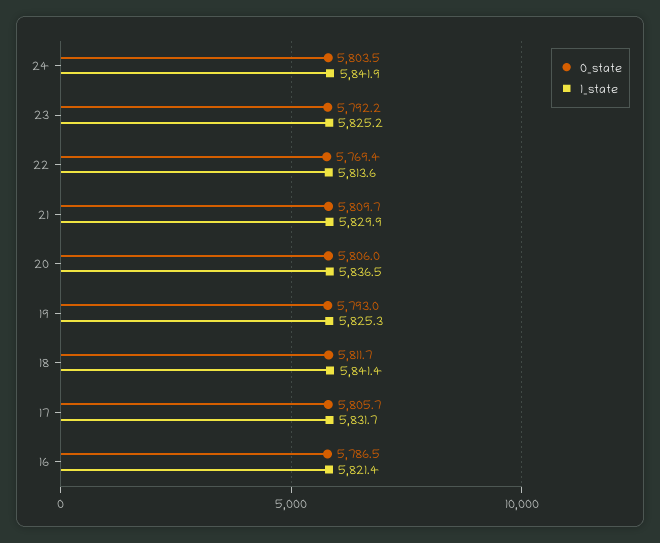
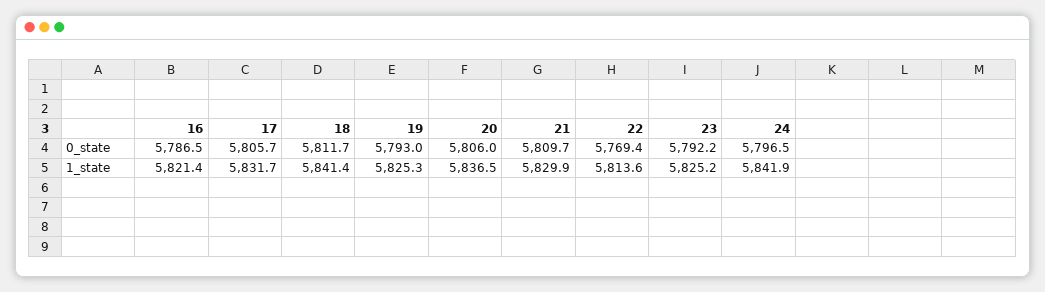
0_state, 24: 5803.5 -> 5796.5

